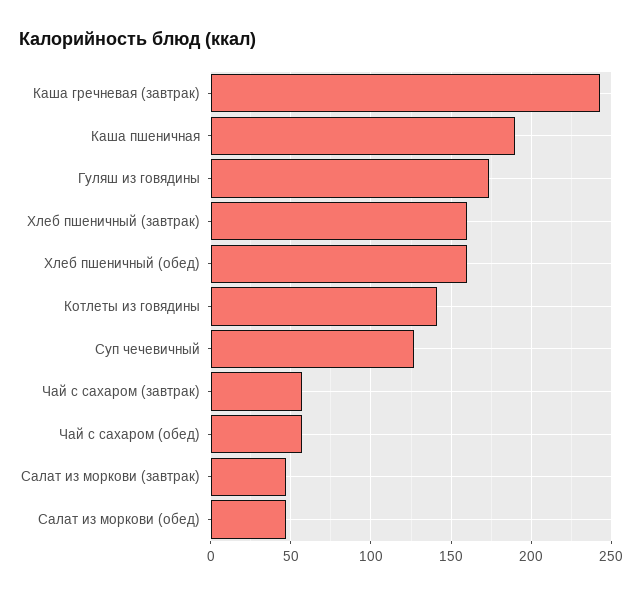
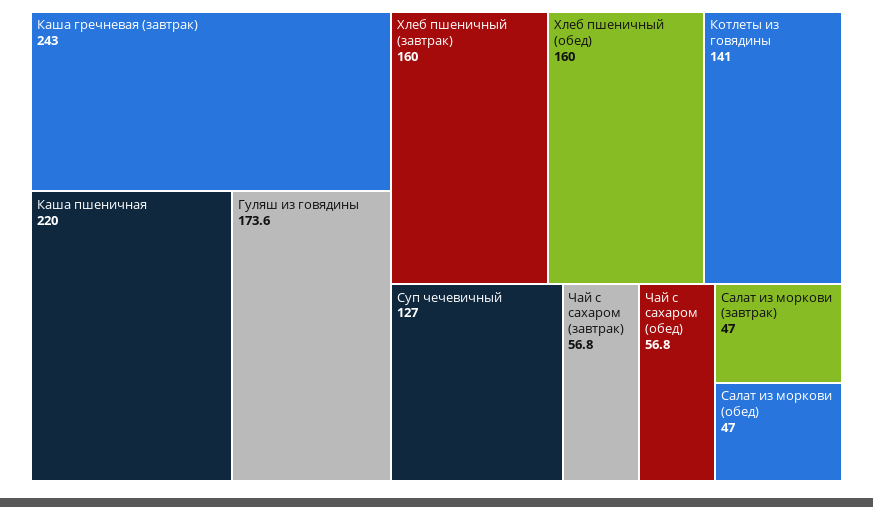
Каша пшеничная: 190 -> 220

